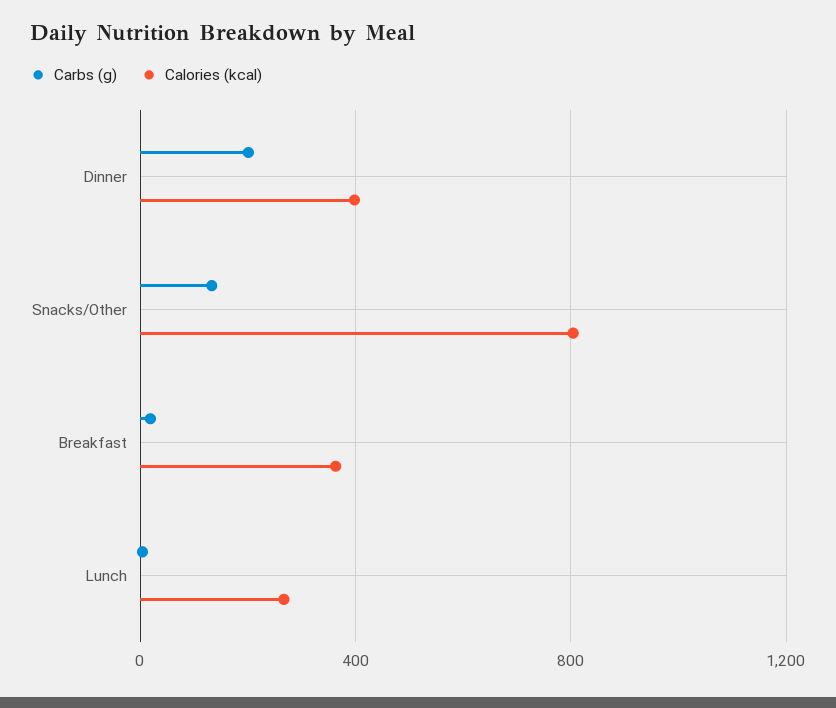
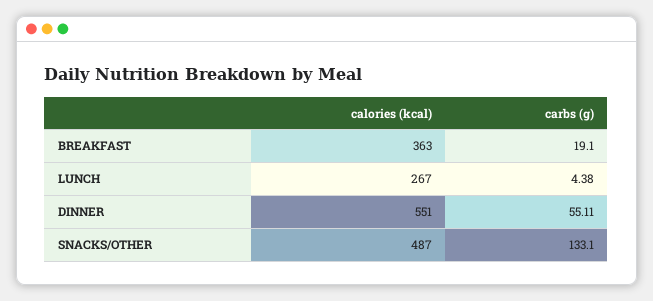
Carbs (g), Dinner: 200 -> 55.11
Calories (kcal), Dinner: 400 -> 551
Calories (kcal), Snacks/Other: 800 -> 487

